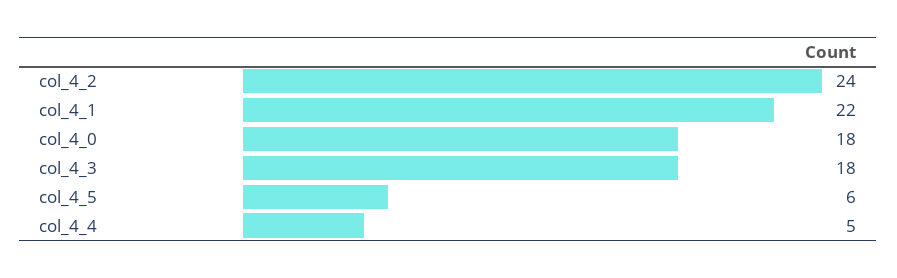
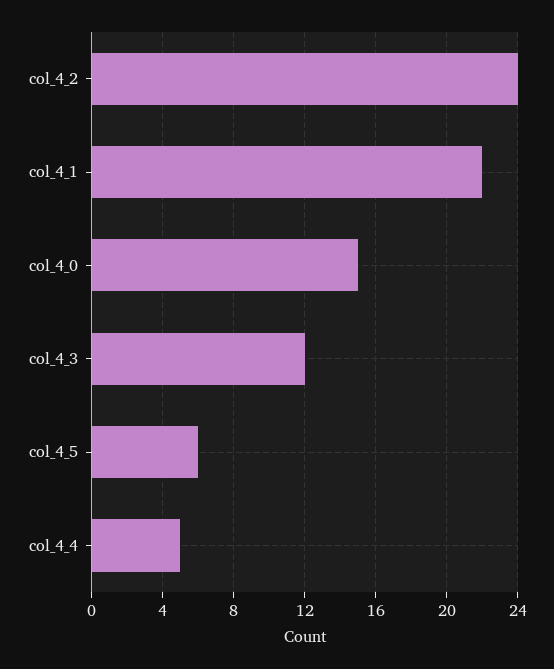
col_4_0: 18 -> 15
col_4_3: 18 -> 12

